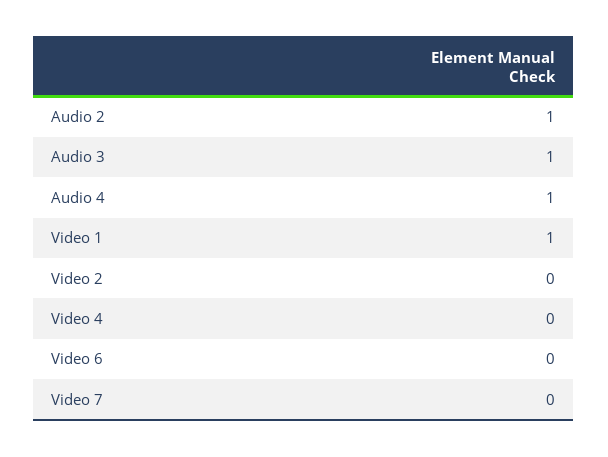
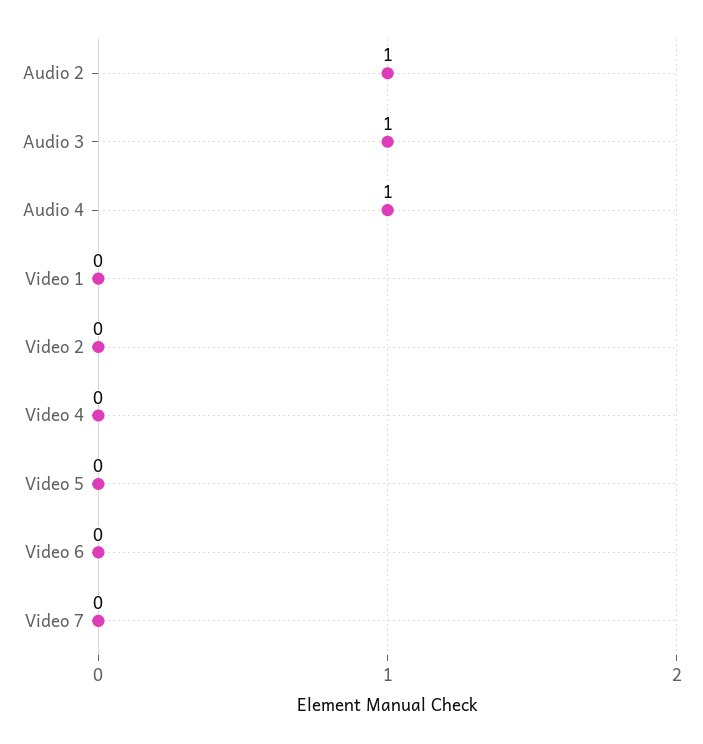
Video 1: 1 -> 0
Video 5: none -> 0

